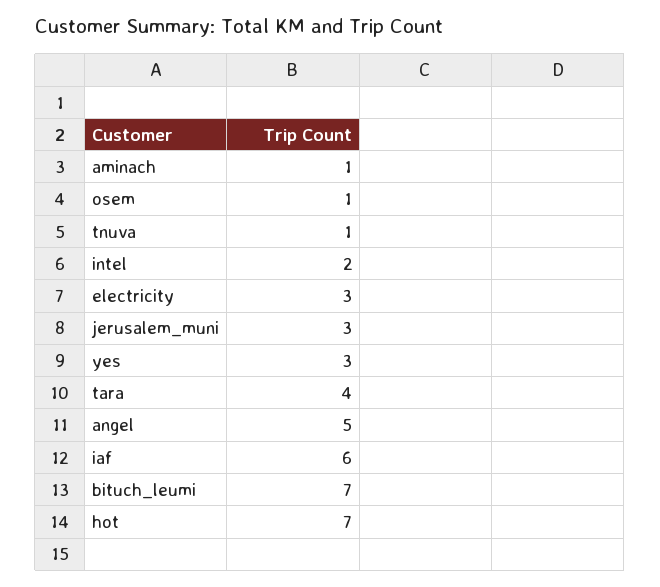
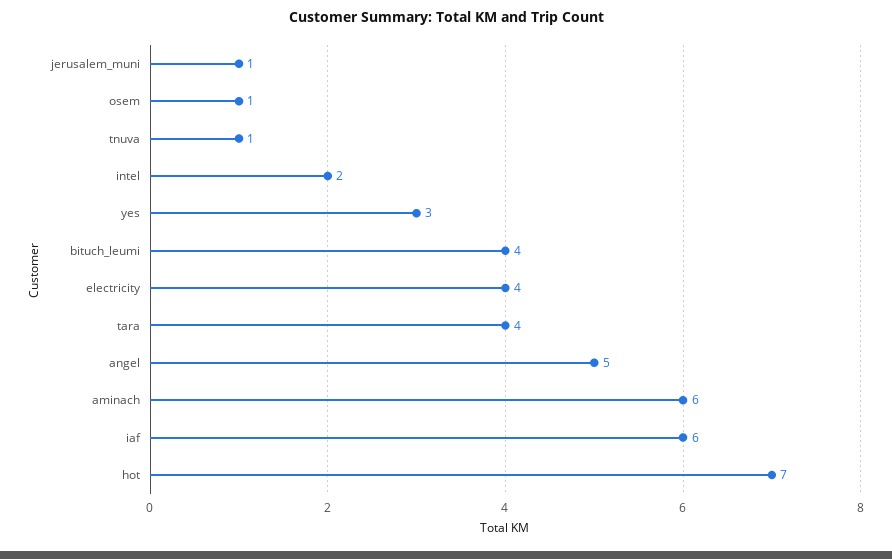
aminach: 1 -> 6
electricity: 3 -> 4
jerusalem_muni: 3 -> 1
bituch_leumi: 7 -> 4

